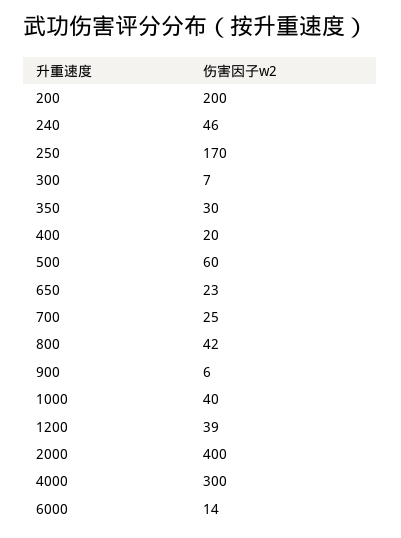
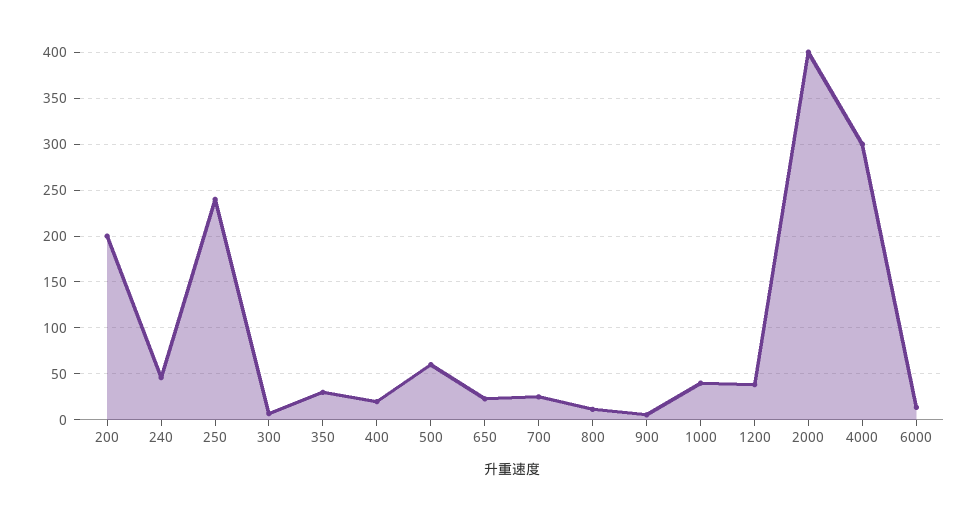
250: 170 -> 240
800: 42 -> 10

